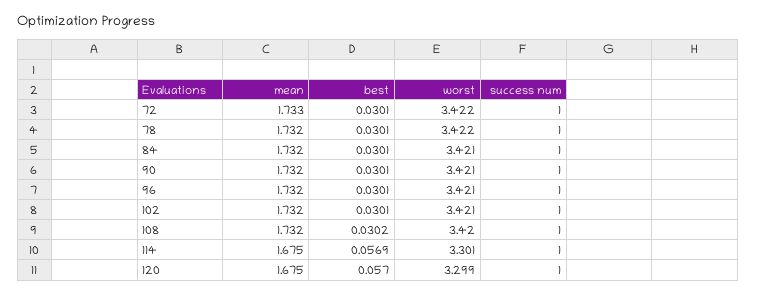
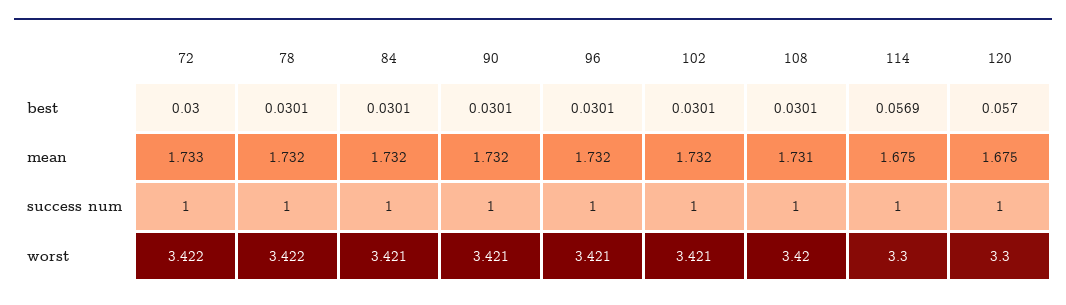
best, 72: 0.0301 -> 0.03
mean, 108: 1.732 -> 1.731
best, 108: 0.0302 -> 0.0301
worst, 114: 3.301 -> 3.3
worst, 120: 3.299 -> 3.3

